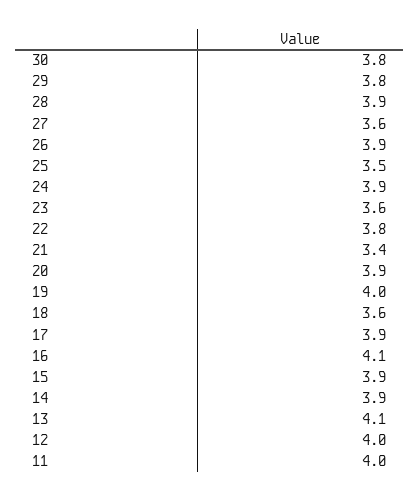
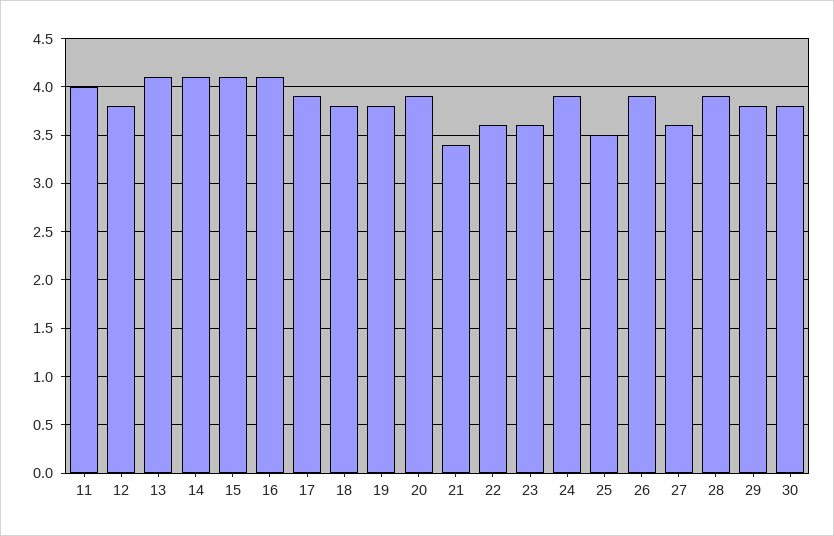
22: 3.8 -> 3.6
19: 4 -> 3.8
18: 3.6 -> 3.8
15: 3.9 -> 4.1
14: 3.9 -> 4.1
12: 4 -> 3.8

